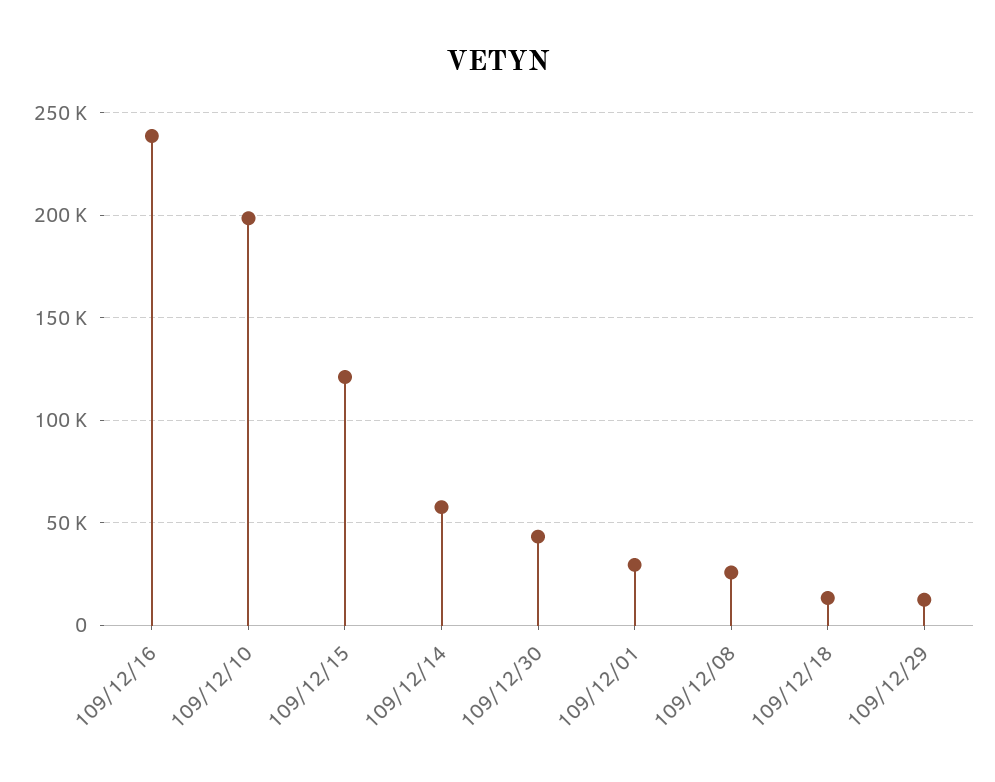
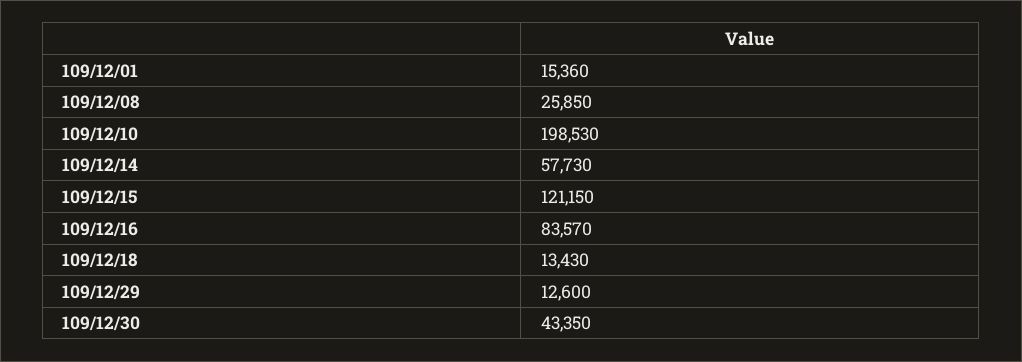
109/12/16: 240000 -> 83570
109/12/01: 30000 -> 15360

